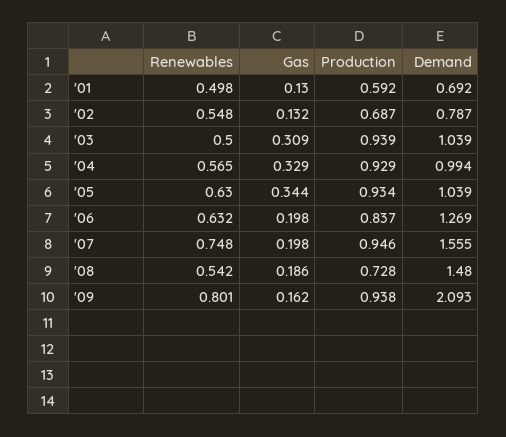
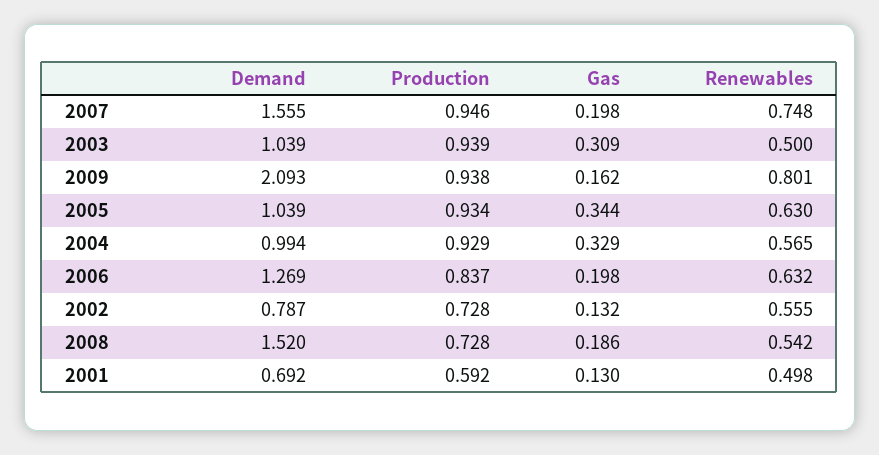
Renewables, '02: 0.548 -> 0.555
Production, '02: 0.687 -> 0.728
Demand, '08: 1.48 -> 1.52

